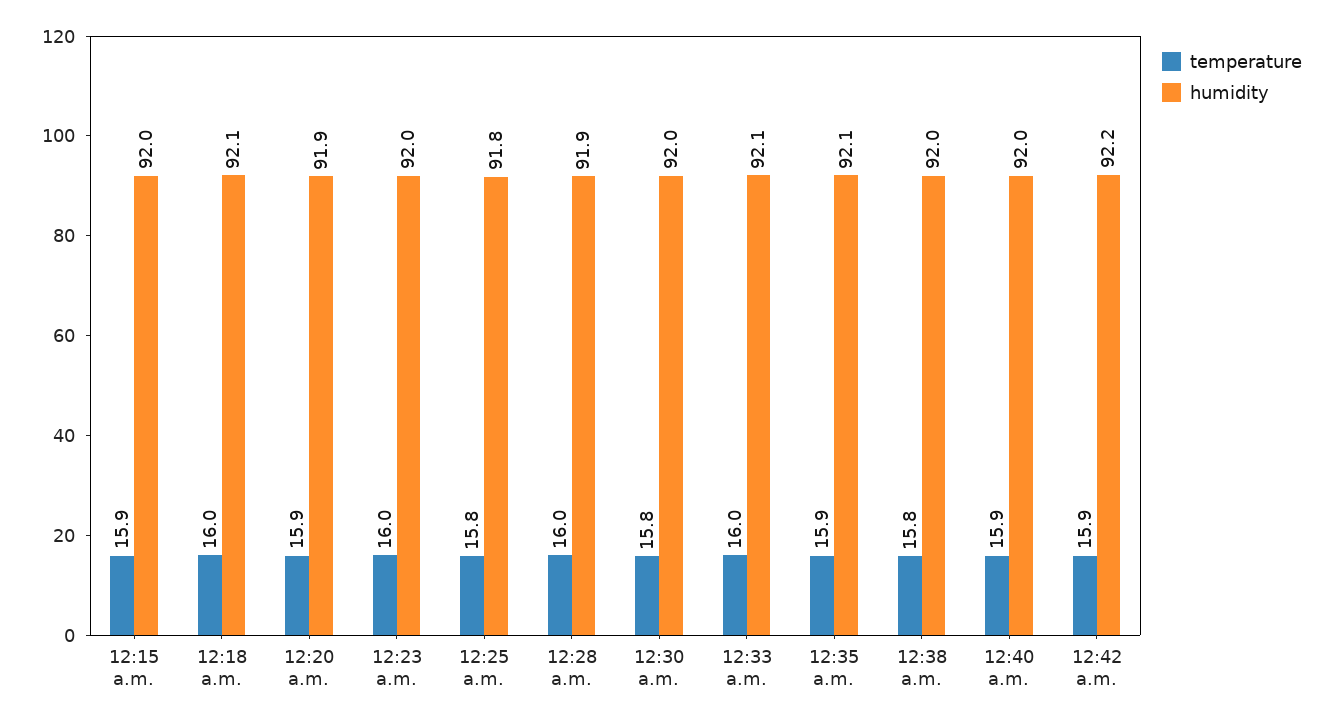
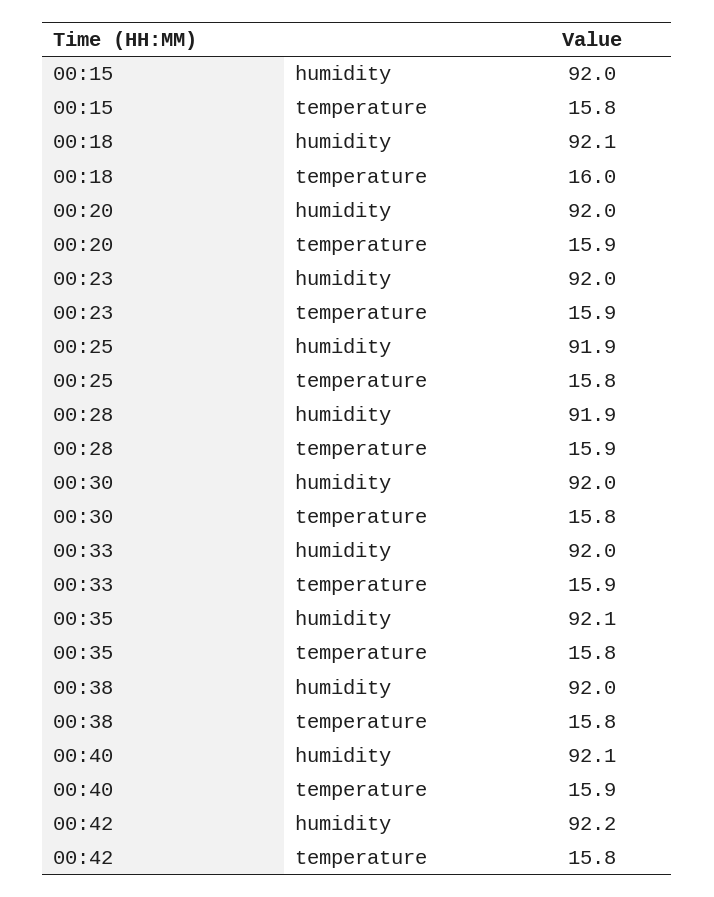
temperature, 12:15 a.m.: 15.9 -> 15.8
humidity, 12:20 a.m.: 91.9 -> 92
temperature, 12:23 a.m.: 16 -> 15.9
humidity, 12:25 a.m.: 91.8 -> 91.9
temperature, 12:28 a.m.: 16 -> 15.9
temperature, 12:33 a.m.: 16 -> 15.9
humidity, 12:33 a.m.: 92.1 -> 92
temperature, 12:35 a.m.: 15.9 -> 15.8
humidity, 12:40 a.m.: 92 -> 92.1
temperature, 12:42 a.m.: 15.9 -> 15.8

